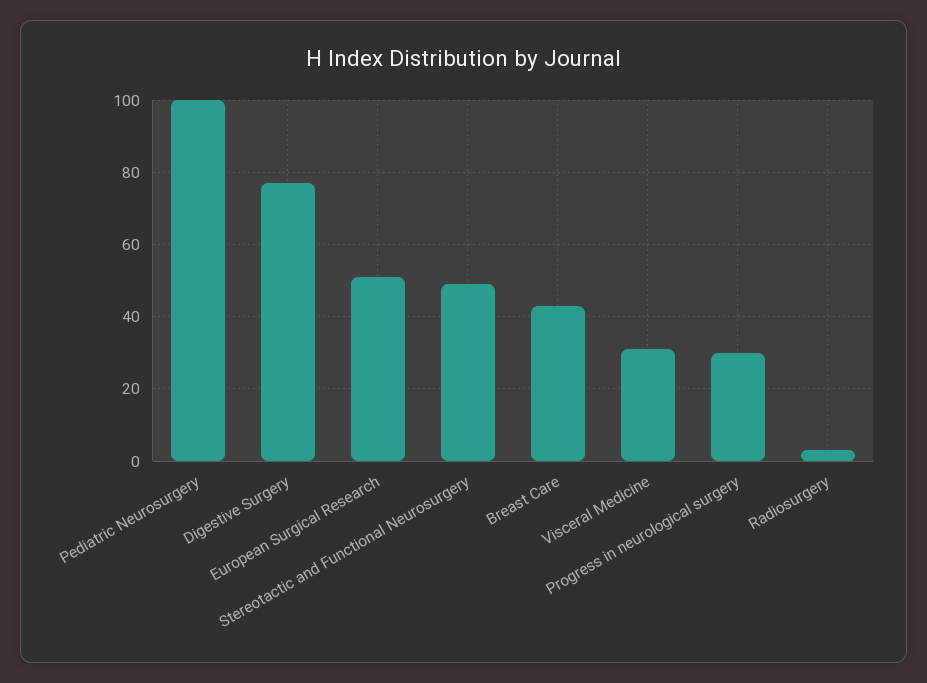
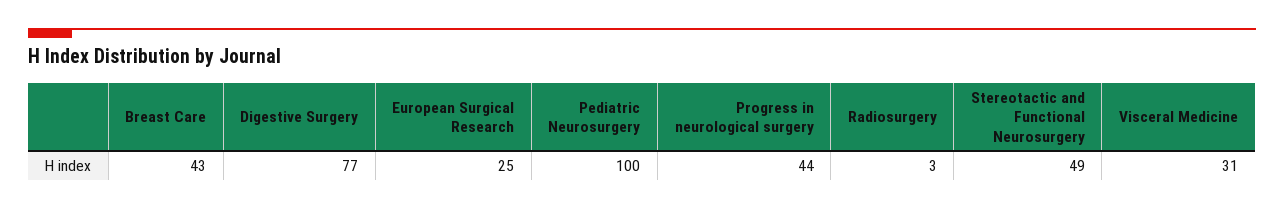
European Surgical Research: 50 -> 25
Progress in neurological surgery: 30 -> 44

